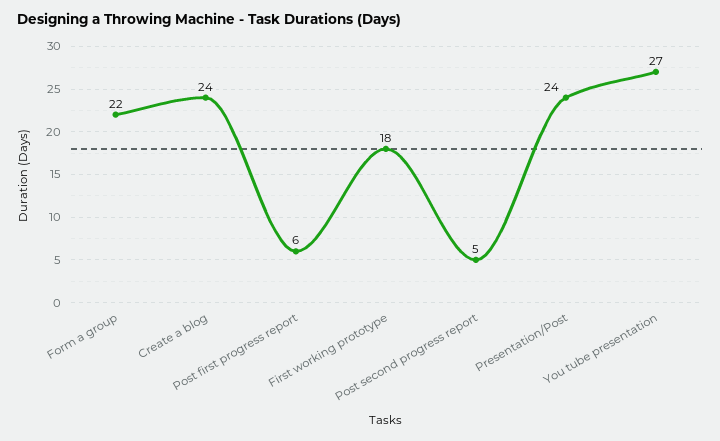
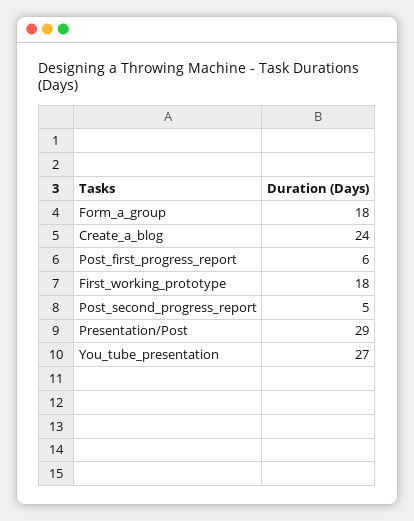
Form a group: 22 -> 18
Presentation/Post: 24 -> 29

